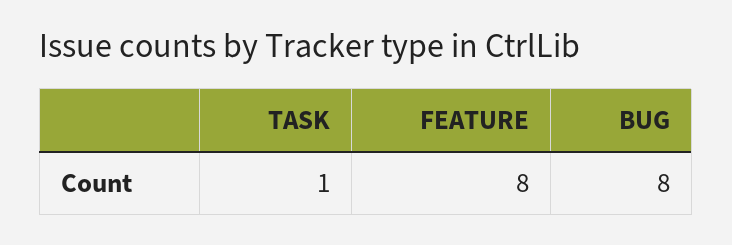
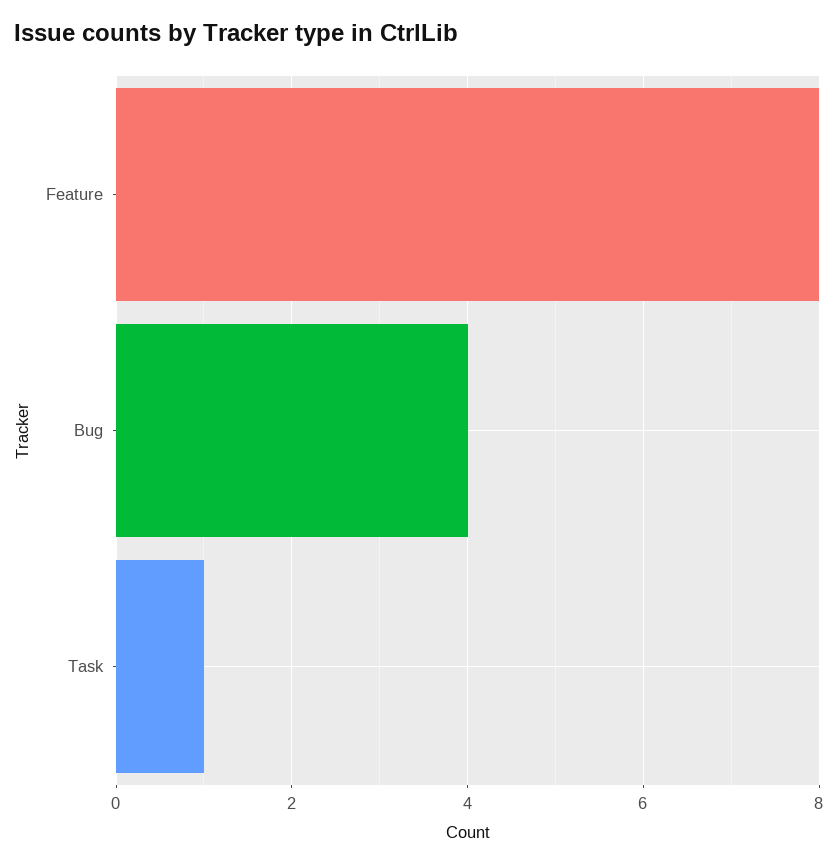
BUG: 8 -> 4

